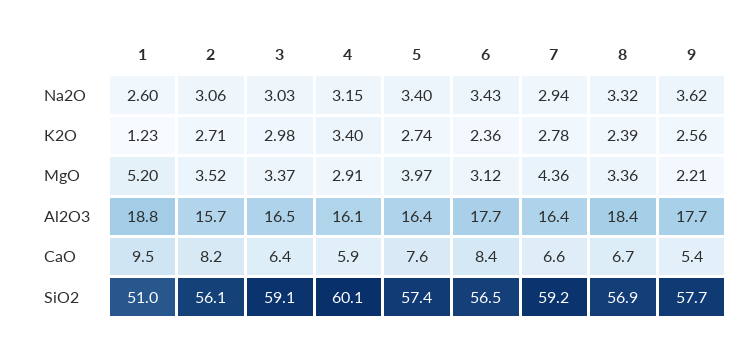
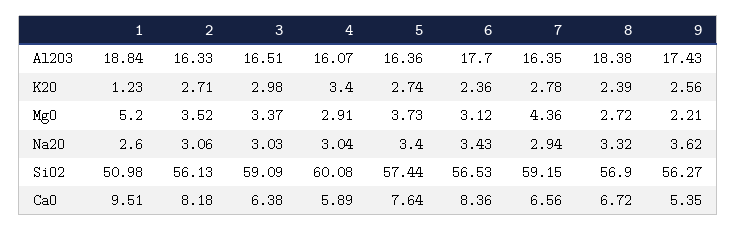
4, Na2O: 3.15 -> 3.04
5, MgO: 3.97 -> 3.73
8, MgO: 3.36 -> 2.72
2, Al2O3: 15.7 -> 16.33
9, Al2O3: 17.7 -> 17.43
9, SiO2: 57.7 -> 56.27

